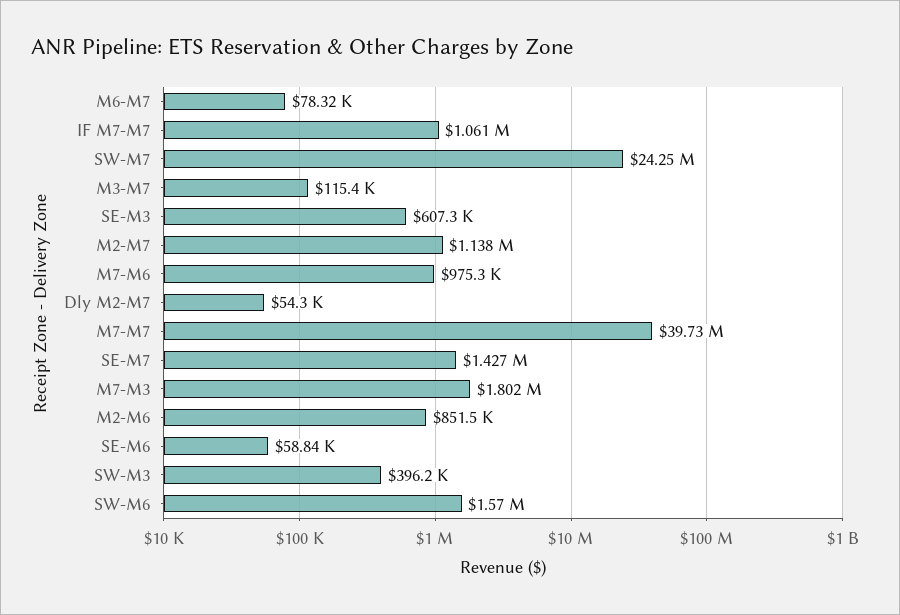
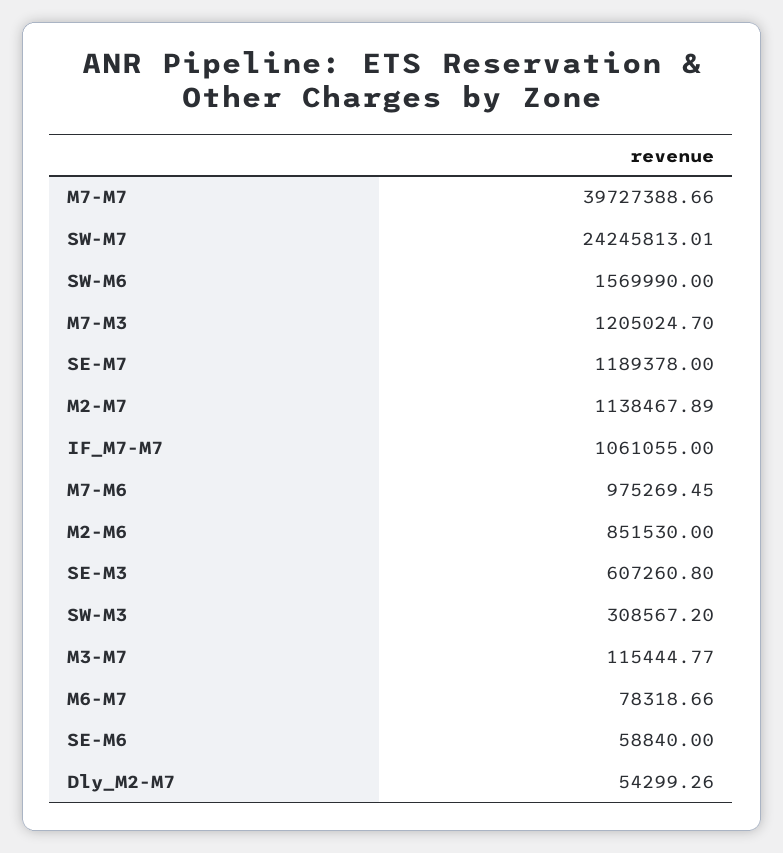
SE-M7: 1427000 -> 1189378
M7-M3: 1802000 -> 1205024.7
SW-M3: 396200 -> 308567.2

